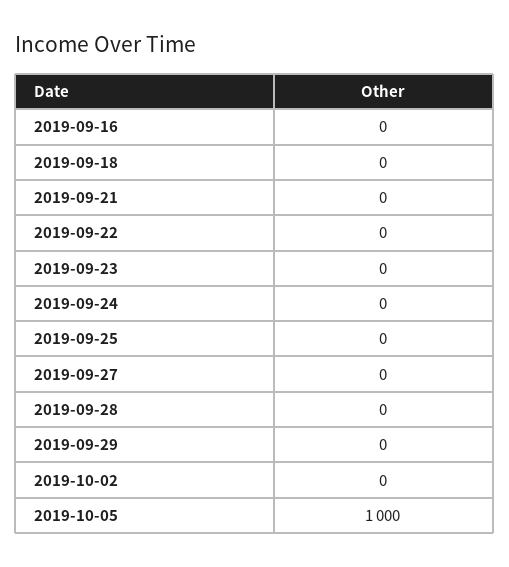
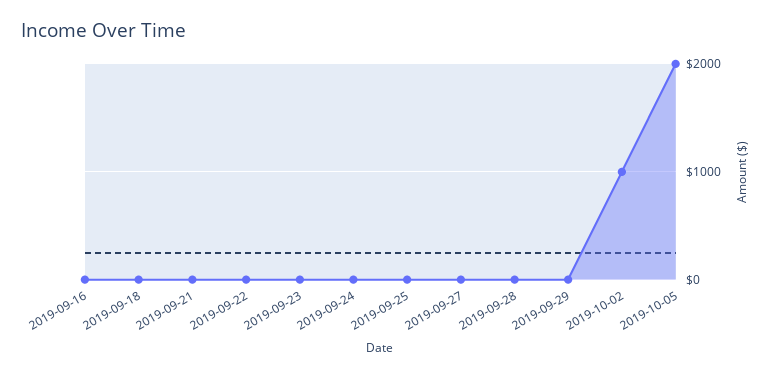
2019-10-02: 0 -> 1000
2019-10-05: 1000 -> 2000

